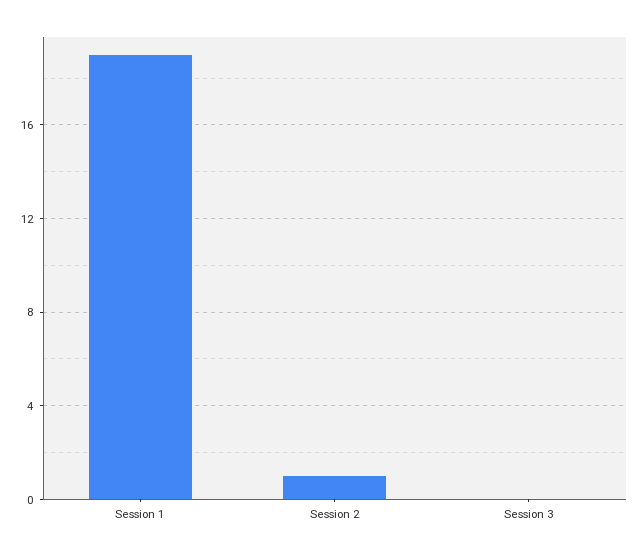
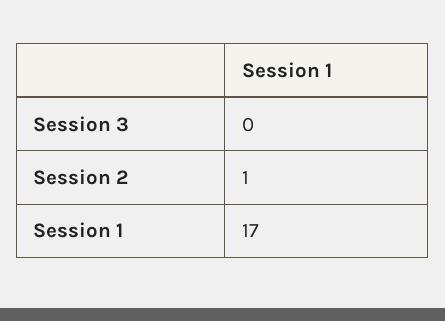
Session 1: 19 -> 17

